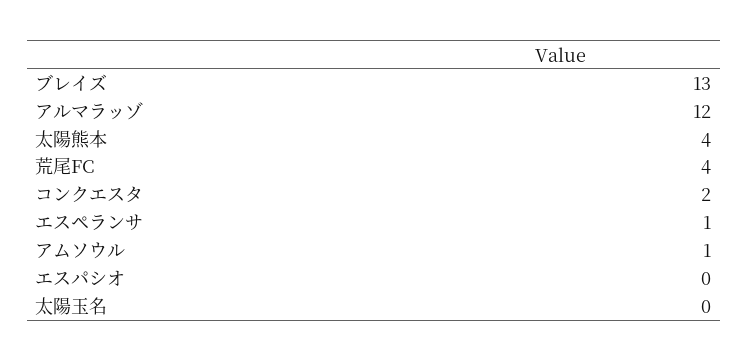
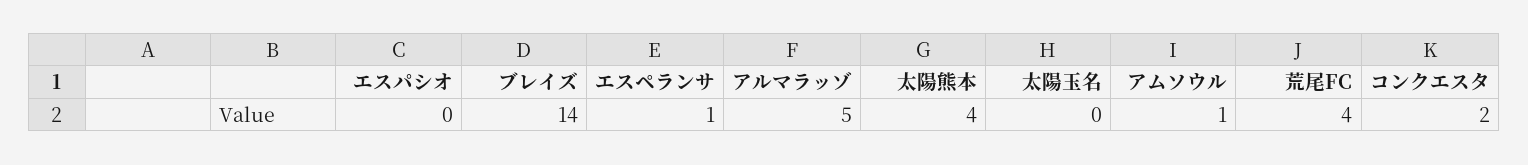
ブレイズ: 13 -> 14
アルマラッゾ: 12 -> 5

